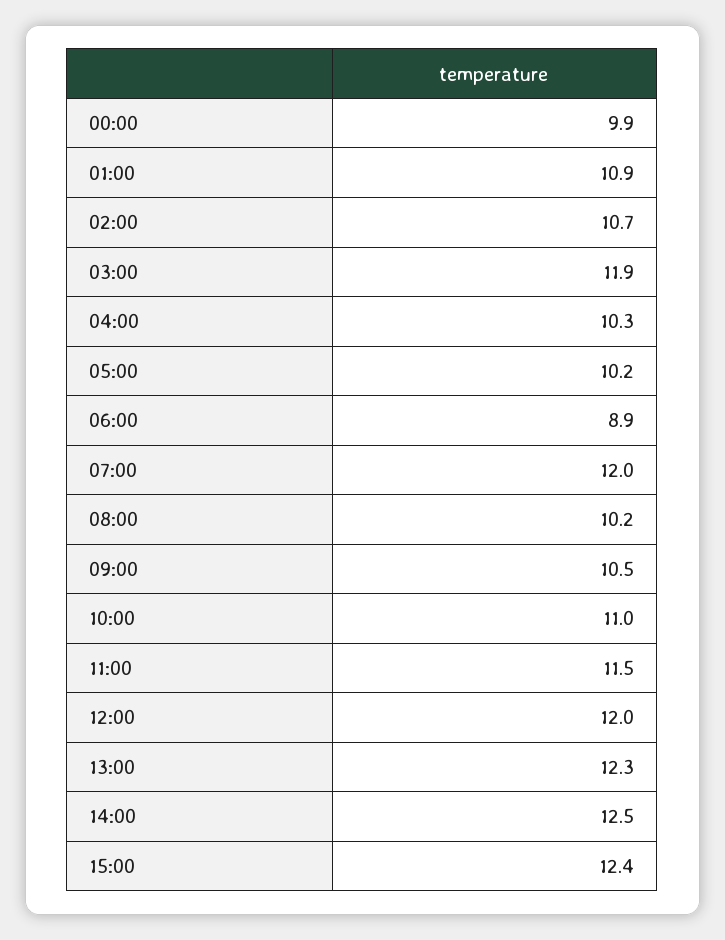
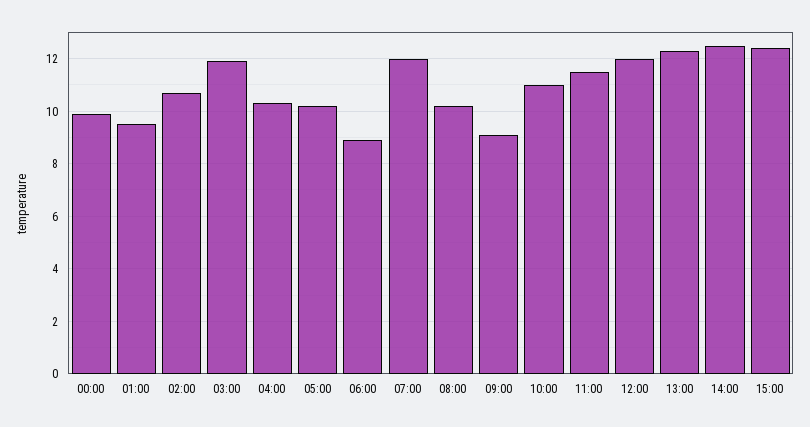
01:00: 10.9 -> 9.5
09:00: 10.5 -> 9

